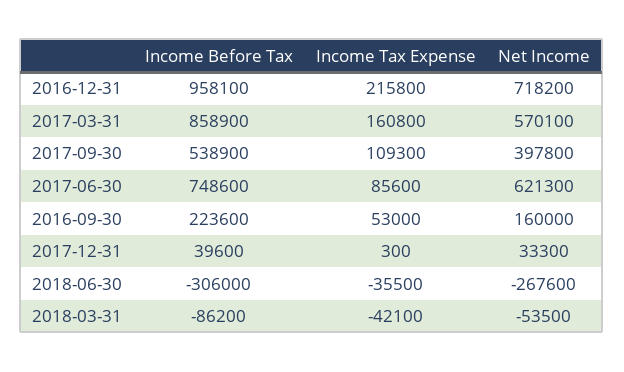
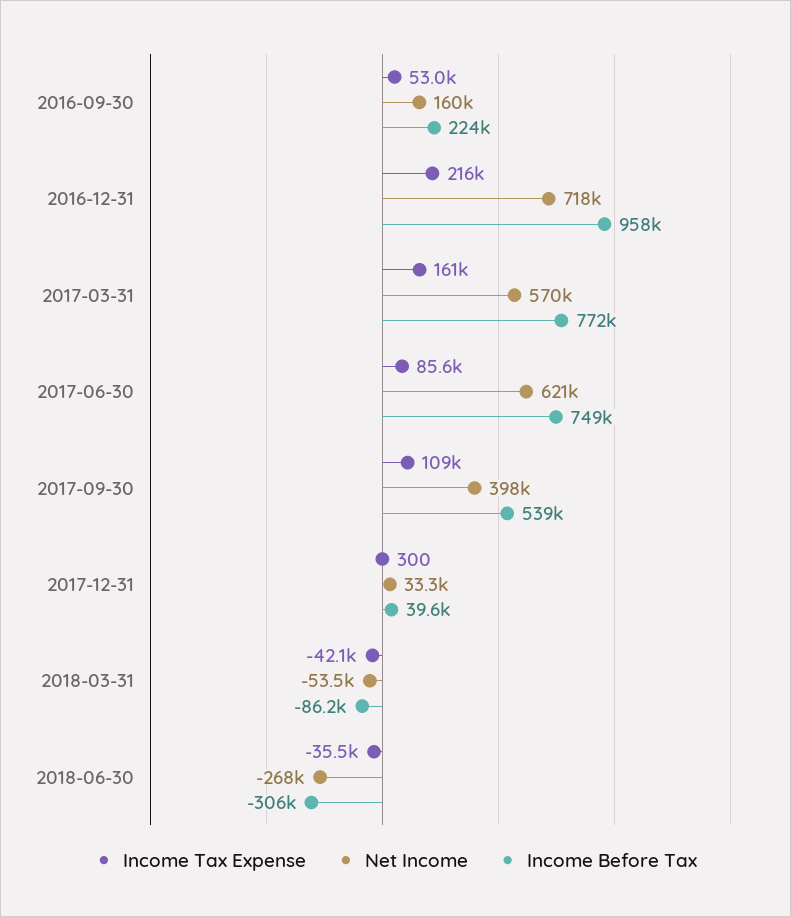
Income Before Tax, 2017-03-31: 858900 -> 772000

